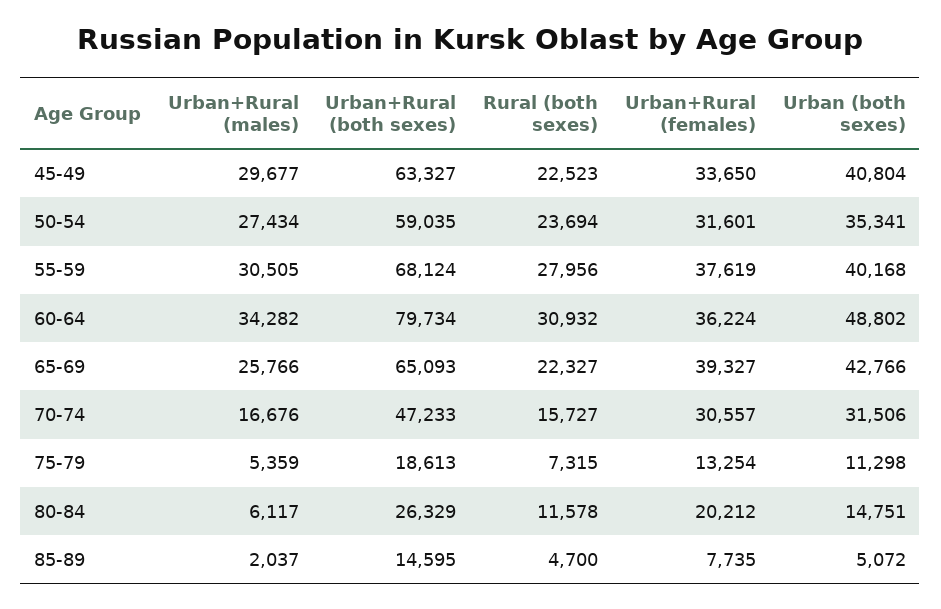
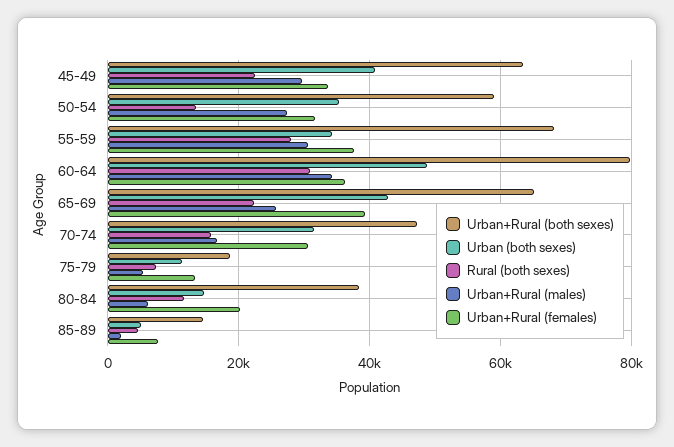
Rural (both sexes), 50-54: 23694 -> 14000
Urban (both sexes), 55-59: 40168 -> 34000
Urban+Rural (both sexes), 80-84: 26329 -> 38000

